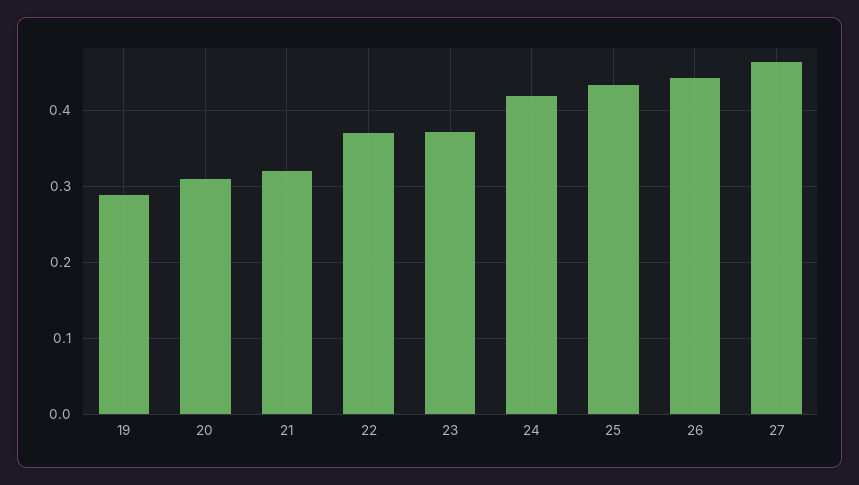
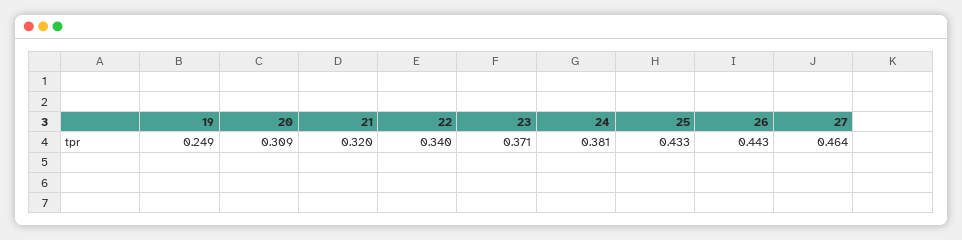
19: 0.29 -> 0.249
22: 0.37 -> 0.34
24: 0.42 -> 0.381

